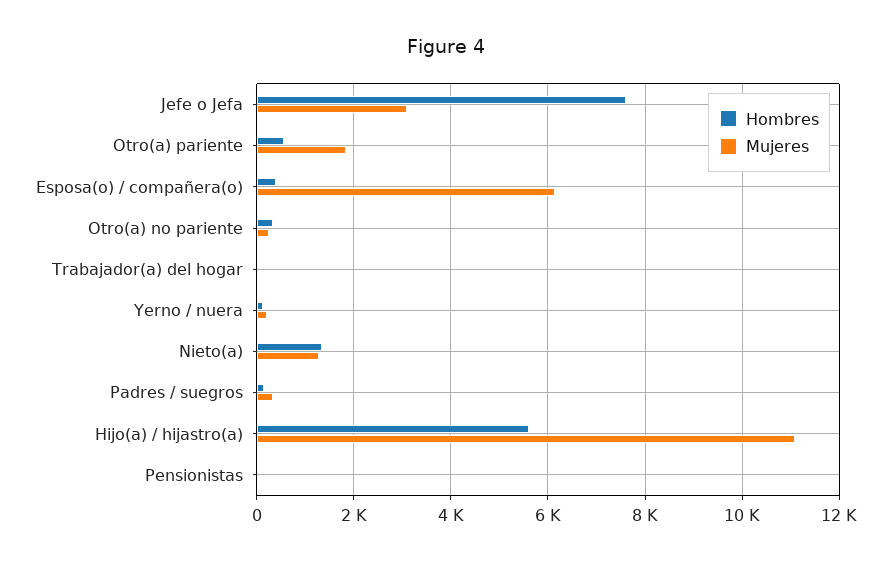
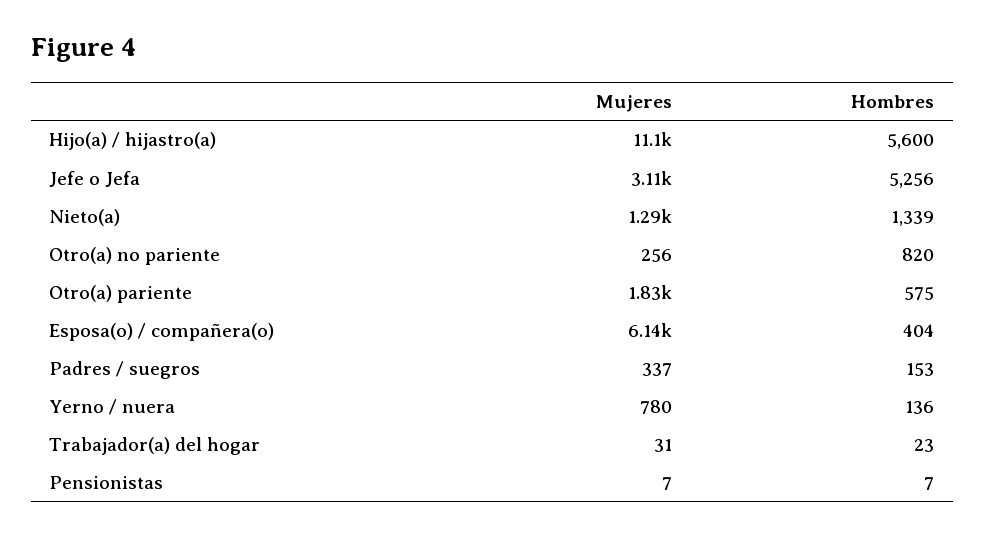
Hombres, Jefe o Jefa: 7600 -> 5256
Hombres, Otro(a) no pariente: 400 -> 820
Mujeres, Yerno / nuera: 200 -> 780

